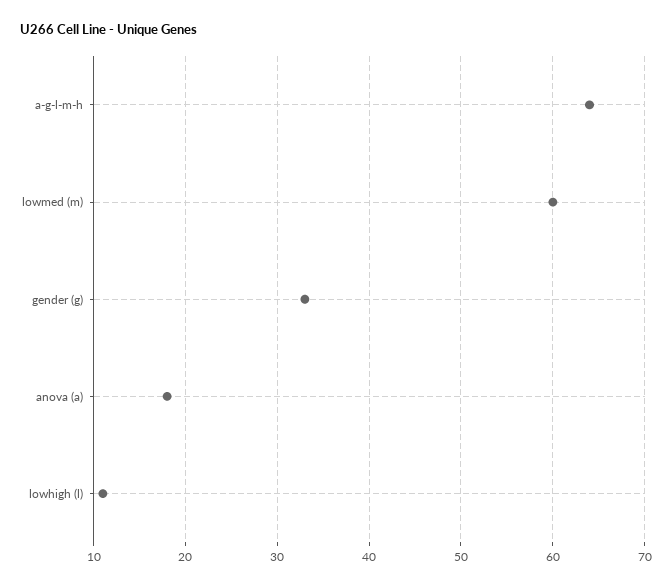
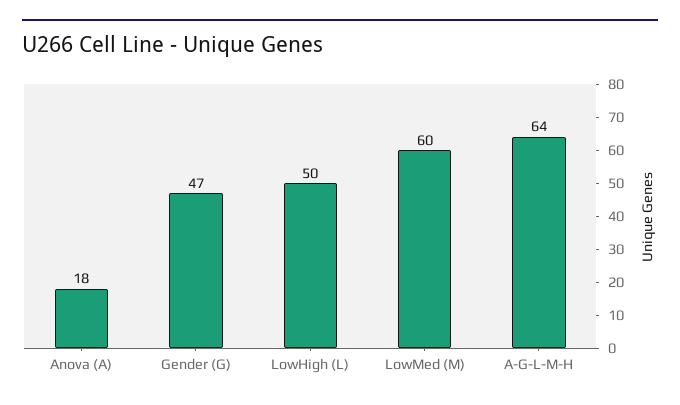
gender (g): 33 -> 47
lowhigh (l): 11 -> 50

